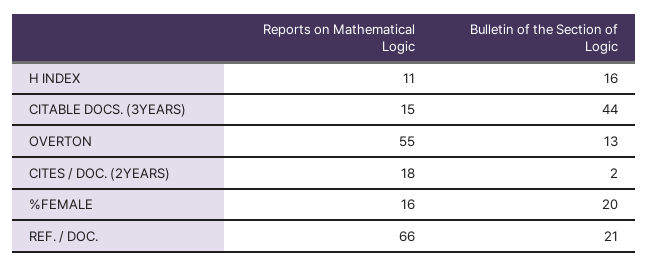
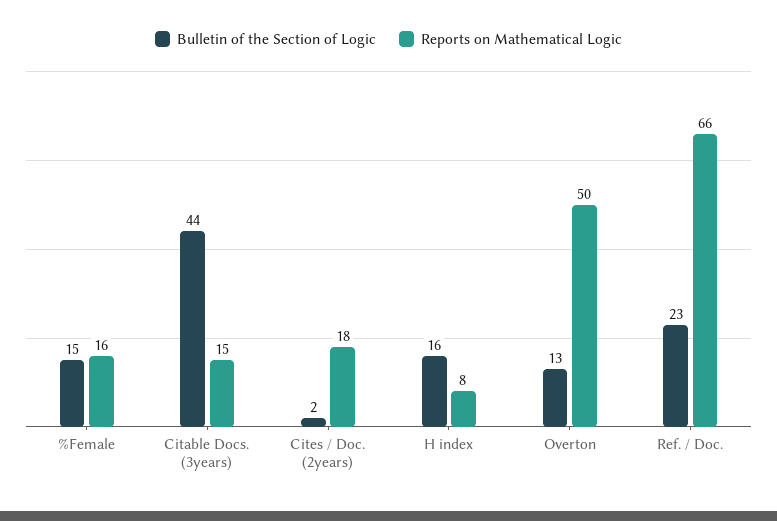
Reports on Mathematical Logic, H INDEX: 11 -> 8
Reports on Mathematical Logic, OVERTON: 55 -> 50
Bulletin of the Section of Logic, %FEMALE: 20 -> 15
Bulletin of the Section of Logic, REF. / DOC.: 21 -> 23

